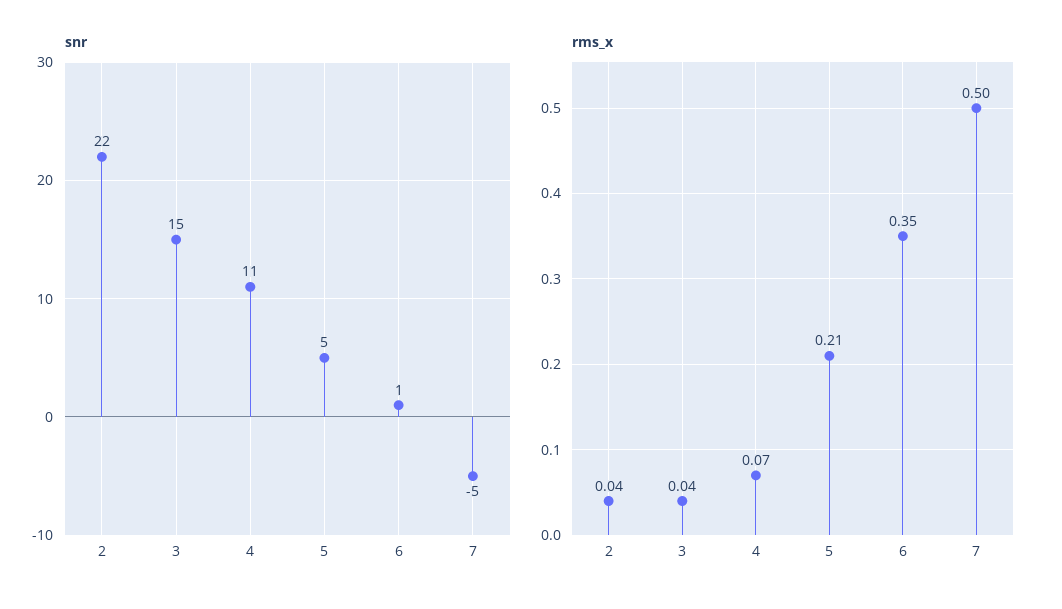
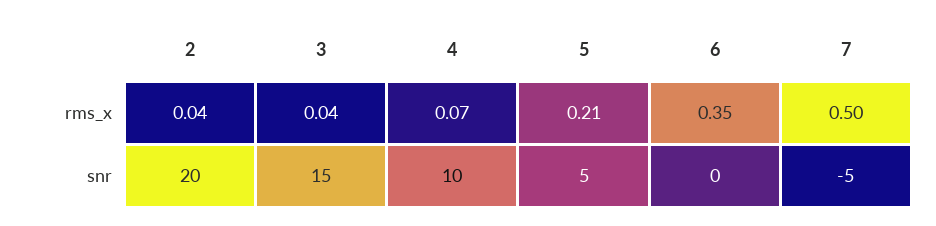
snr, 2: 22 -> 20
snr, 4: 11 -> 10
snr, 6: 1 -> 0

